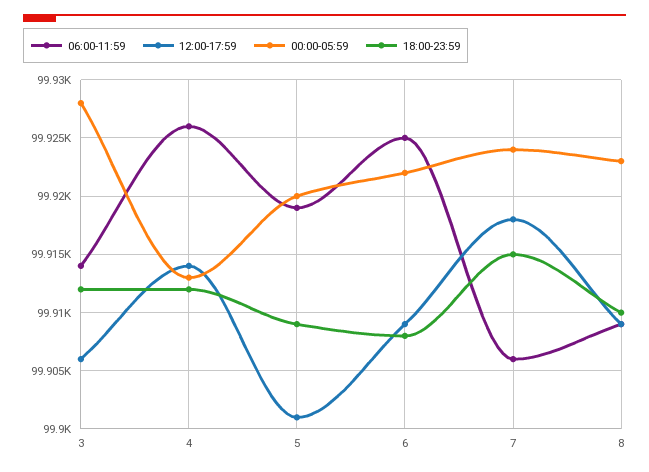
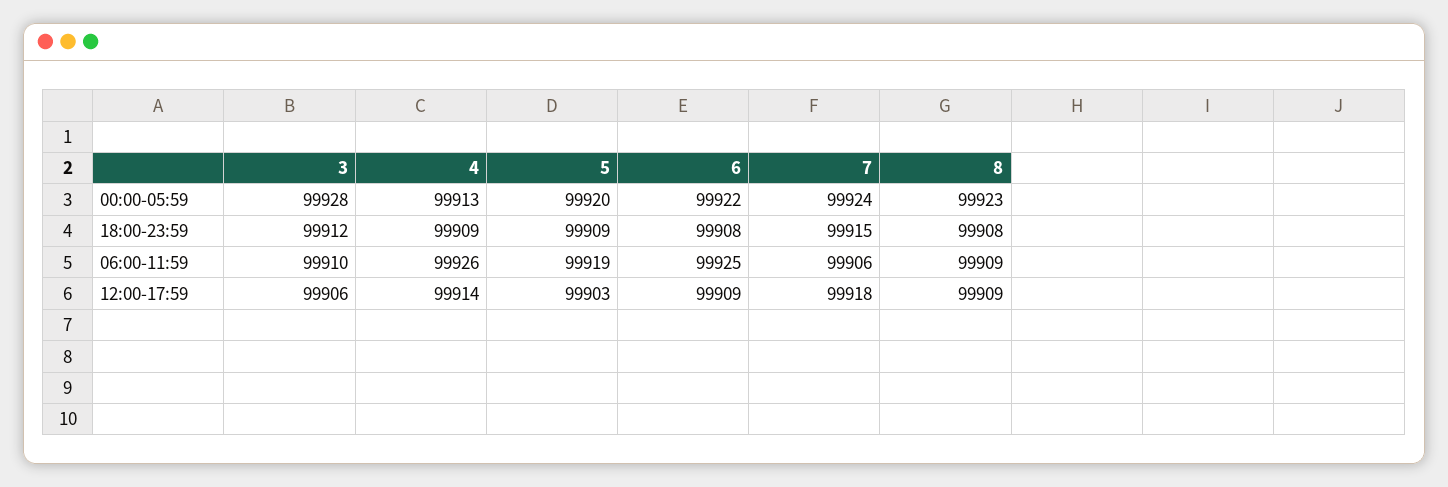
06:00-11:59, 3: 99914 -> 99910
18:00-23:59, 4: 99912 -> 99909
12:00-17:59, 5: 99901 -> 99903
18:00-23:59, 8: 99910 -> 99908

